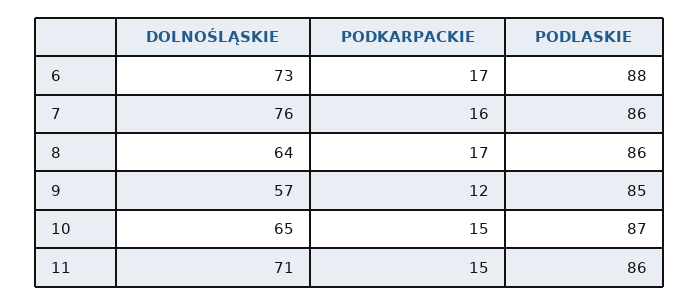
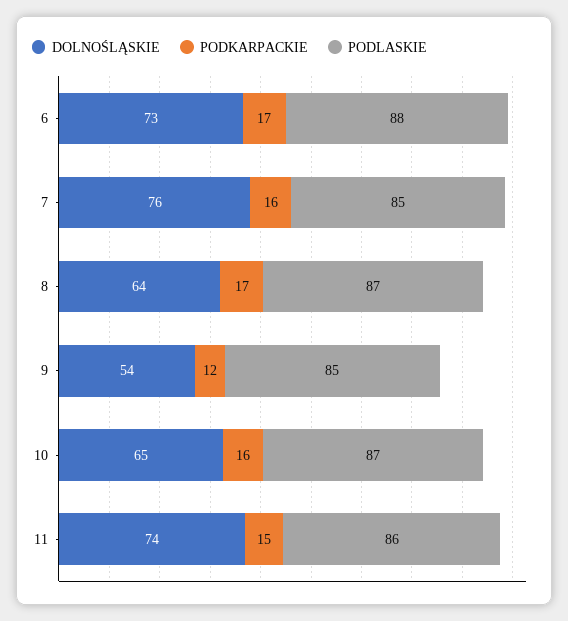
PODLASKIE, 7: 86 -> 85
PODLASKIE, 8: 86 -> 87
DOLNOŚLĄSKIE, 9: 57 -> 54
PODKARPACKIE, 10: 15 -> 16
DOLNOŚLĄSKIE, 11: 71 -> 74

